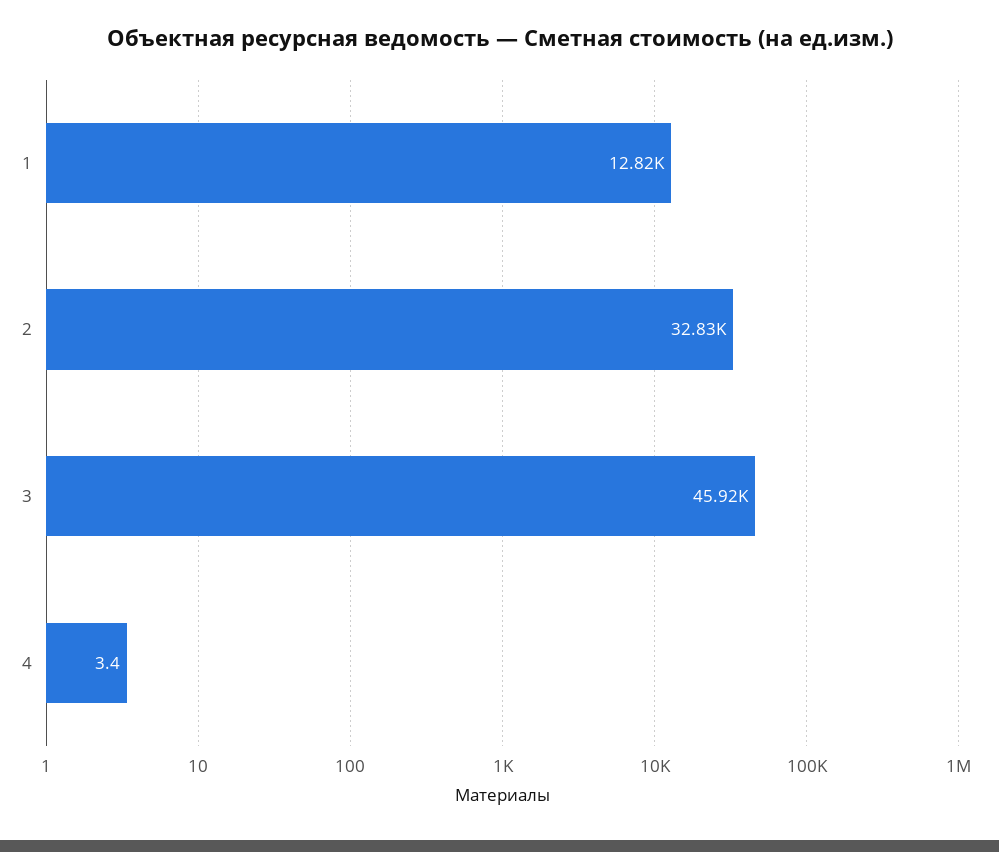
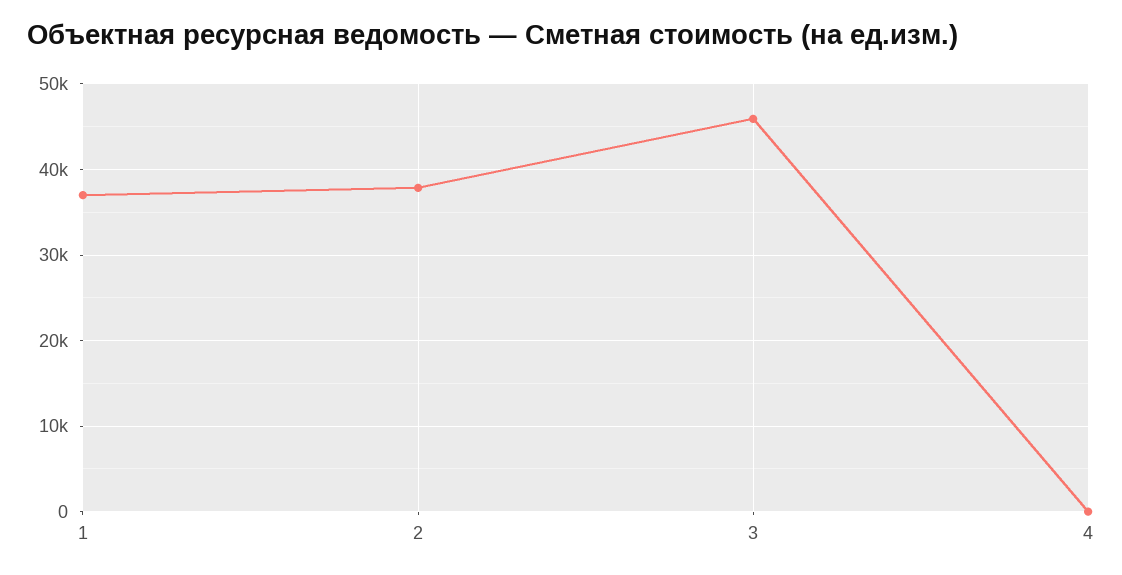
1: 12820 -> 37000
2: 32830 -> 38000

